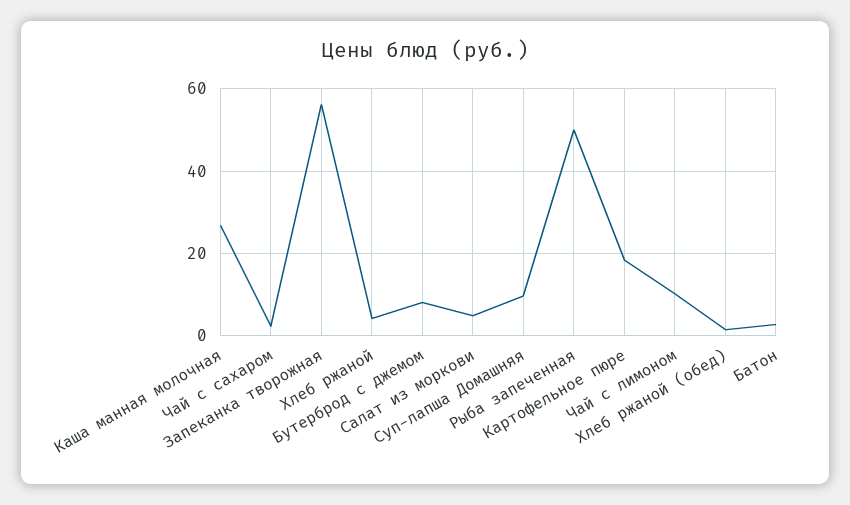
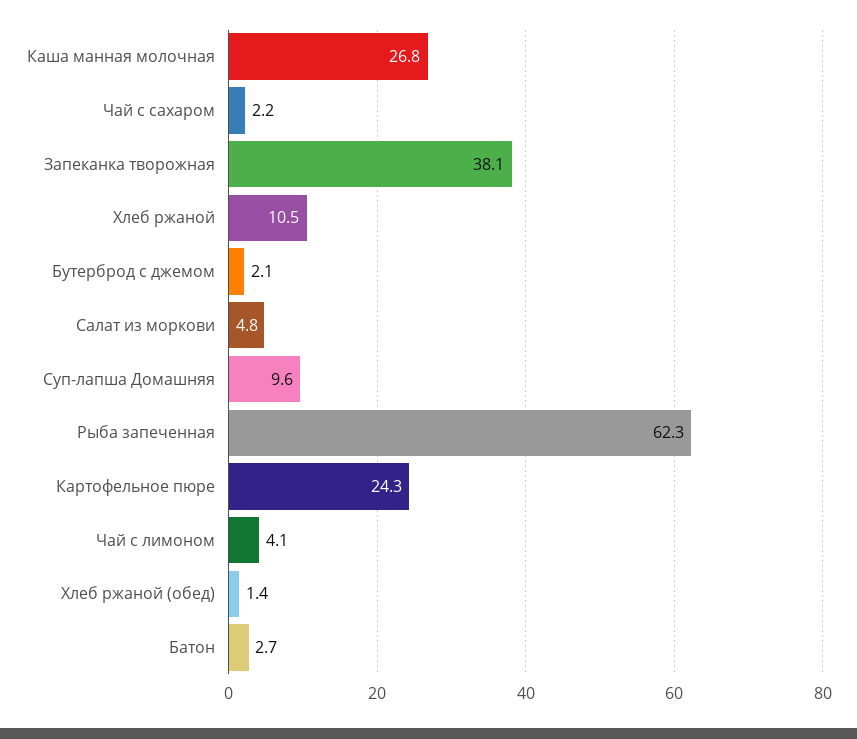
Запеканка творожная: 56 -> 38.1
Хлеб ржаной: 4 -> 10.5
Бутерброд с джемом: 8 -> 2.1
Рыба запеченная: 50 -> 62.3
Картофельное пюре: 18 -> 24.3
Чай с лимоном: 10 -> 4.1

